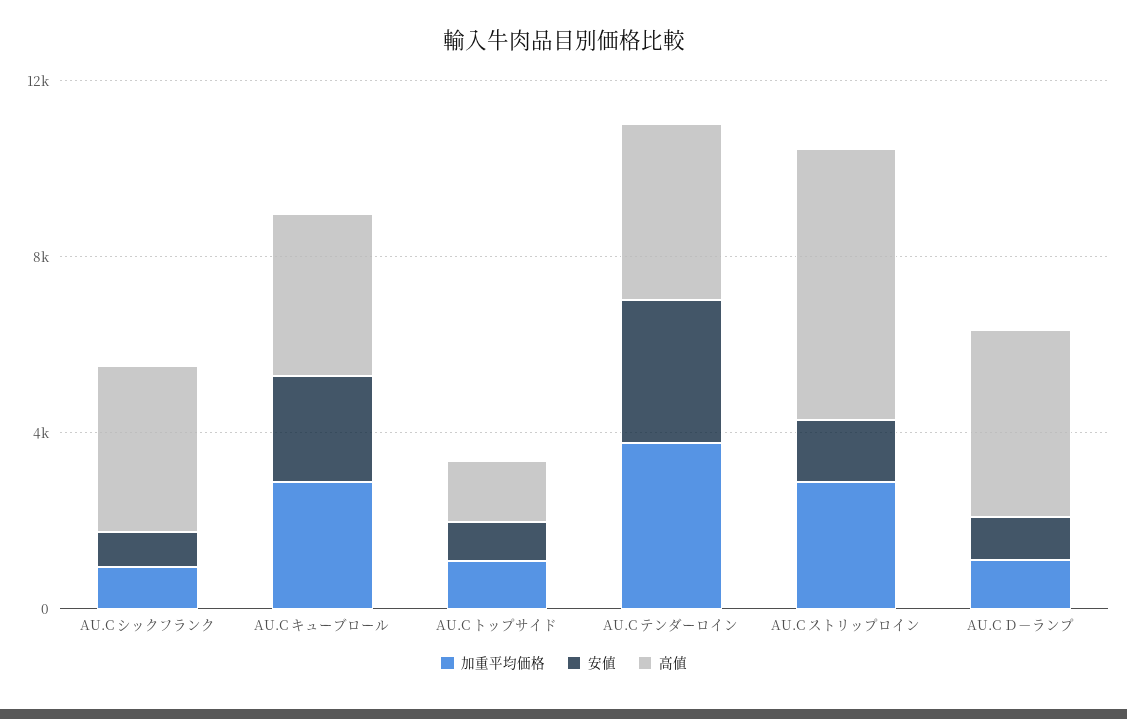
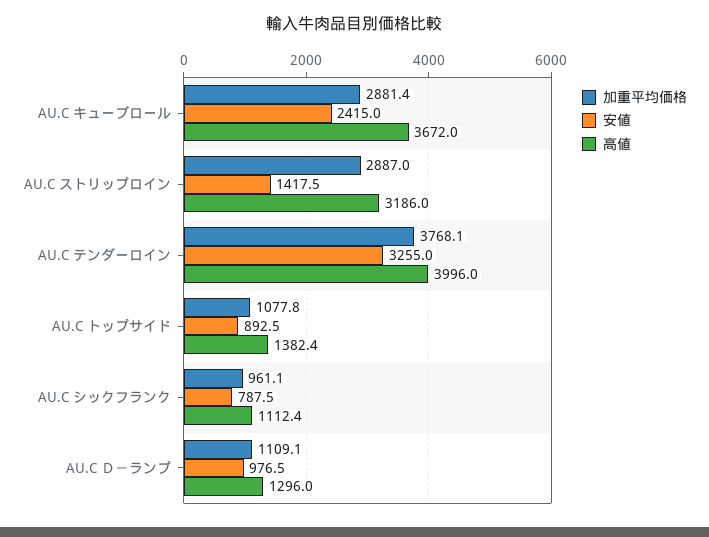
高値, AU.C シックフランク: 4000 -> 1112.4
高値, AU.C ストリップロイン: 6000 -> 3186
高値, AU.C Ｄ－ランプ: 4000 -> 1296

